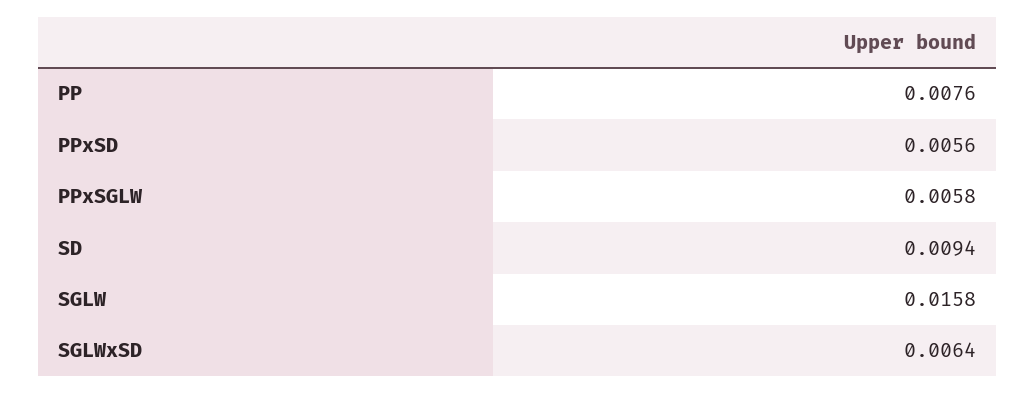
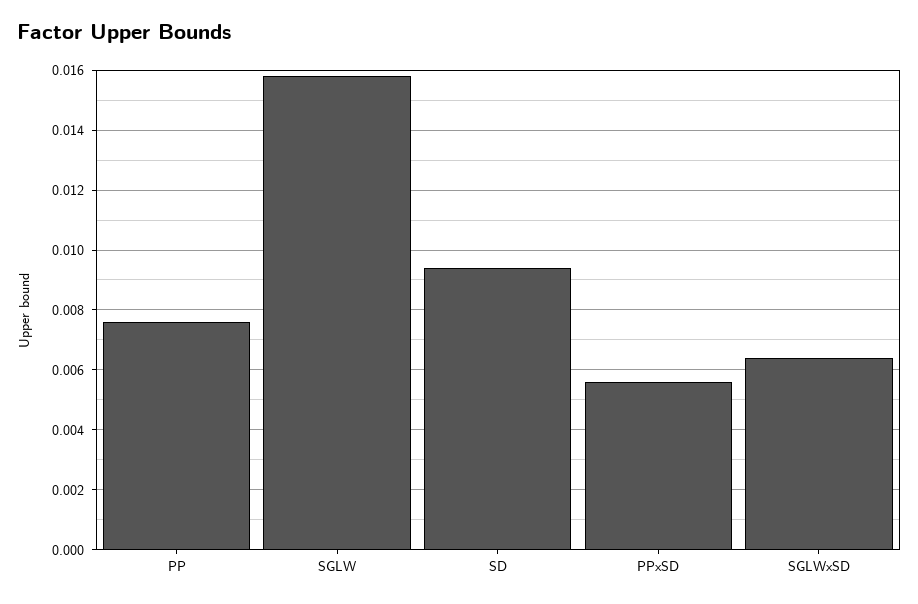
PPxSGLW: 0.0058 -> none

